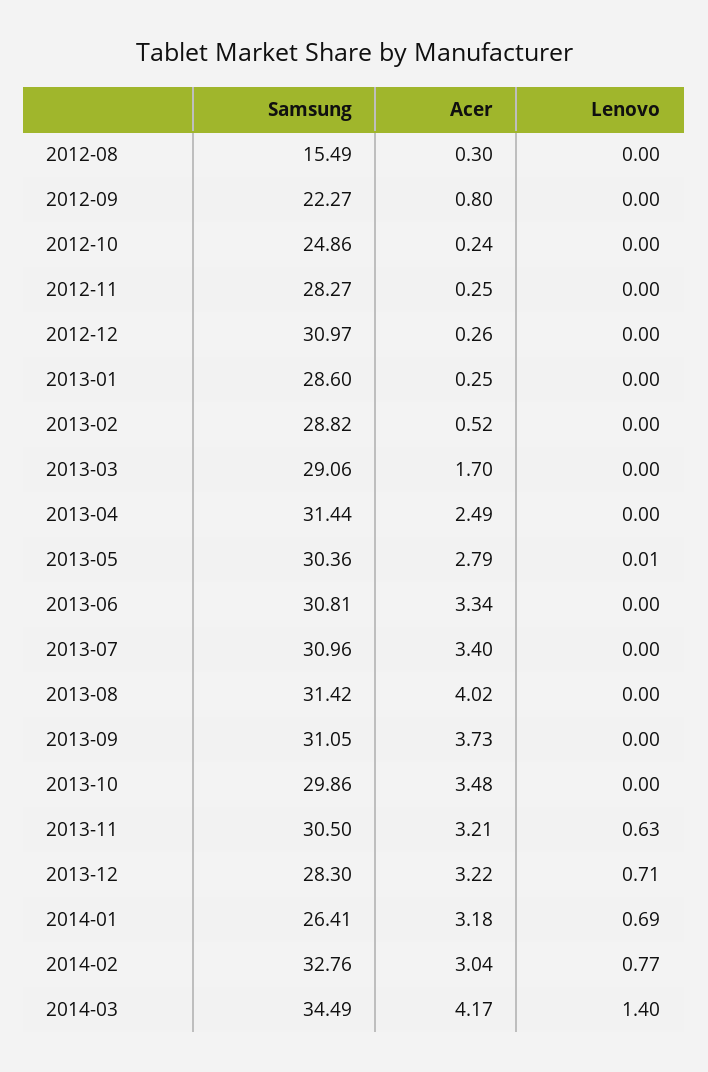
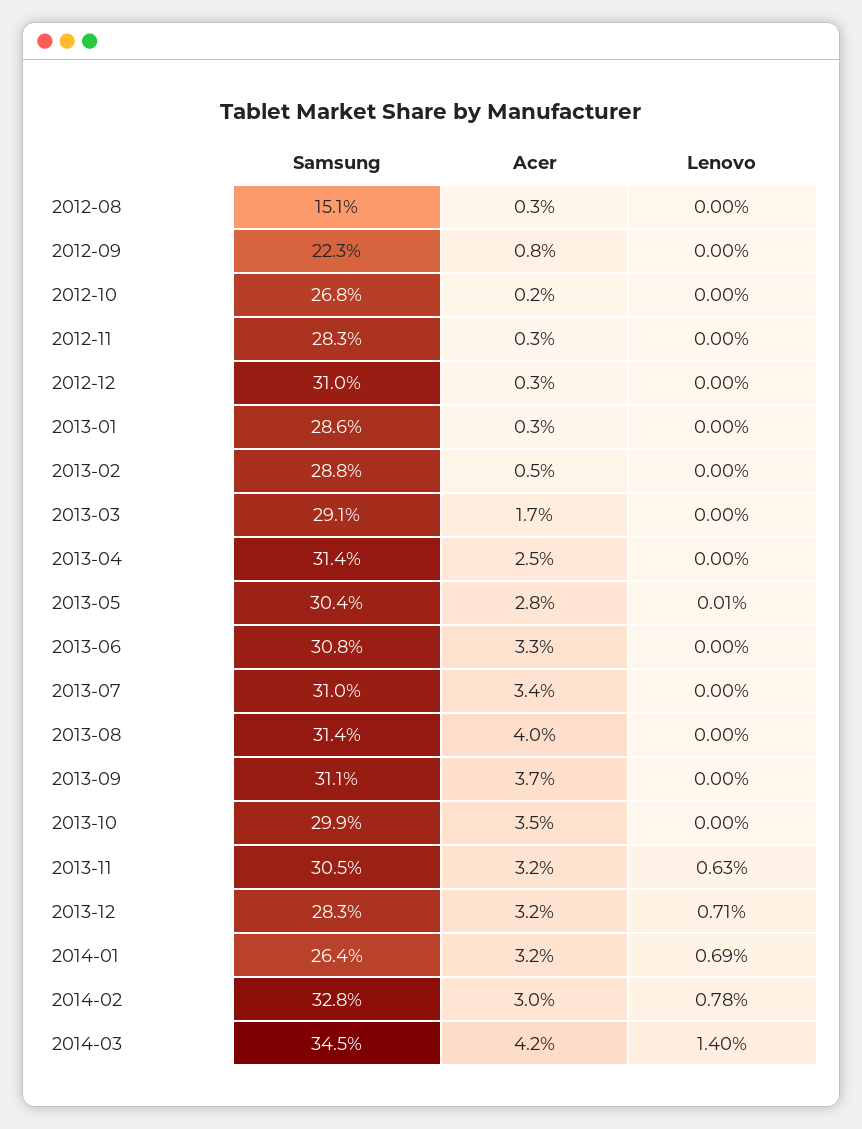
Samsung, 2012-08: 15.49 -> 15.1
Samsung, 2012-10: 24.86 -> 26.8
Lenovo, 2014-02: 0.77 -> 0.78

